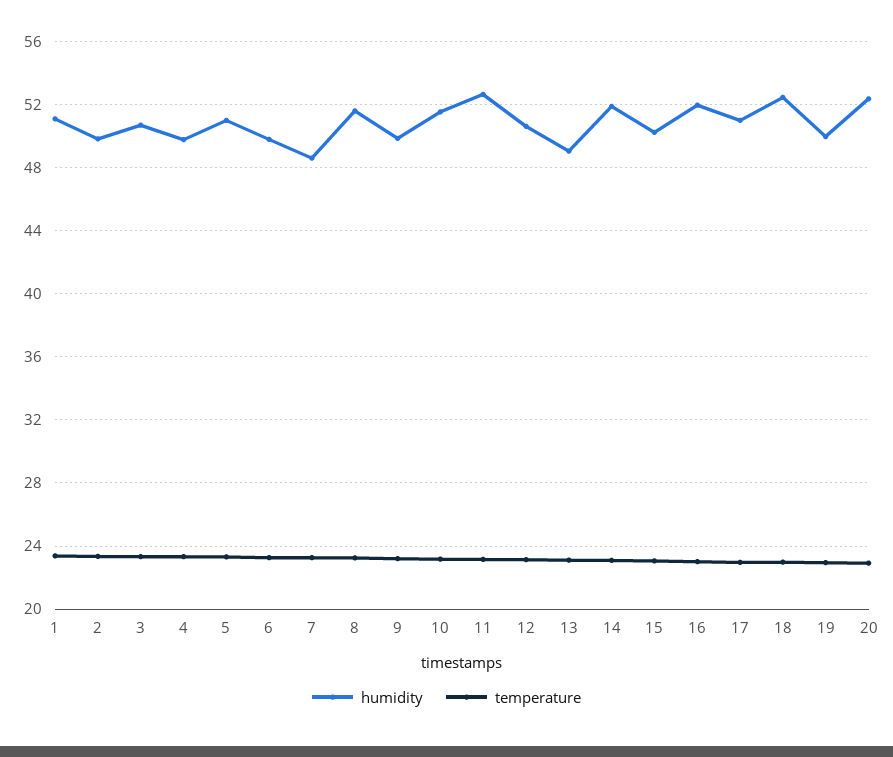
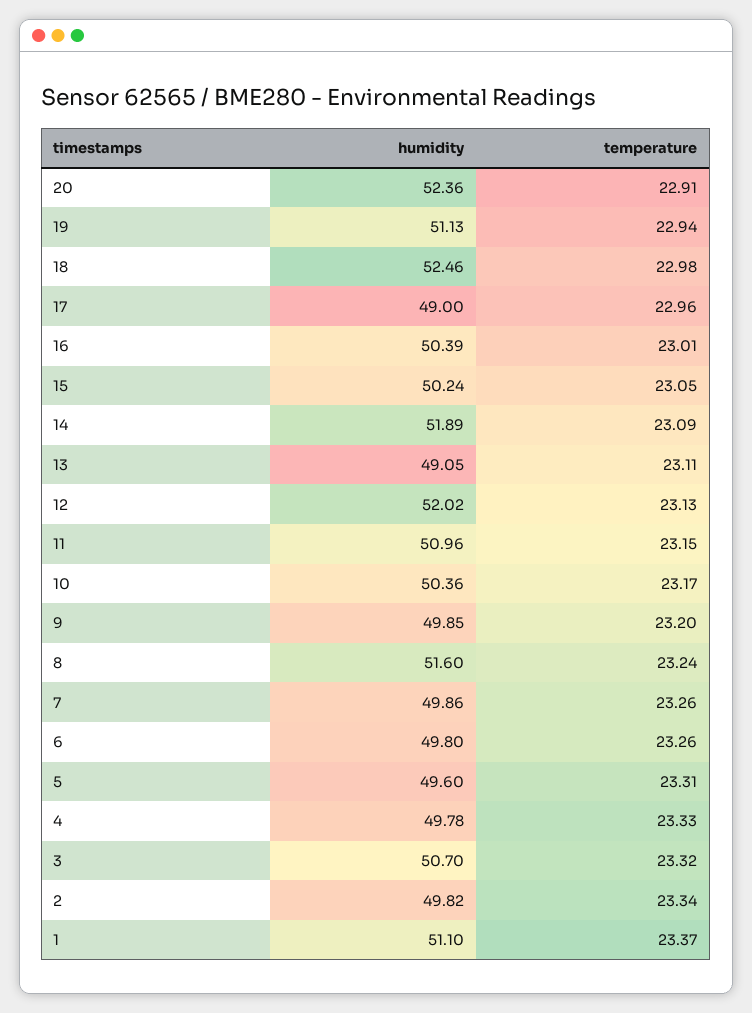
humidity, 5: 51 -> 49.6
humidity, 7: 48.5 -> 49.86
humidity, 10: 51.5 -> 50.36
humidity, 11: 52.5 -> 50.96
humidity, 12: 50.5 -> 52.02
humidity, 16: 52 -> 50.39
humidity, 17: 51 -> 49
humidity, 19: 50 -> 51.13

